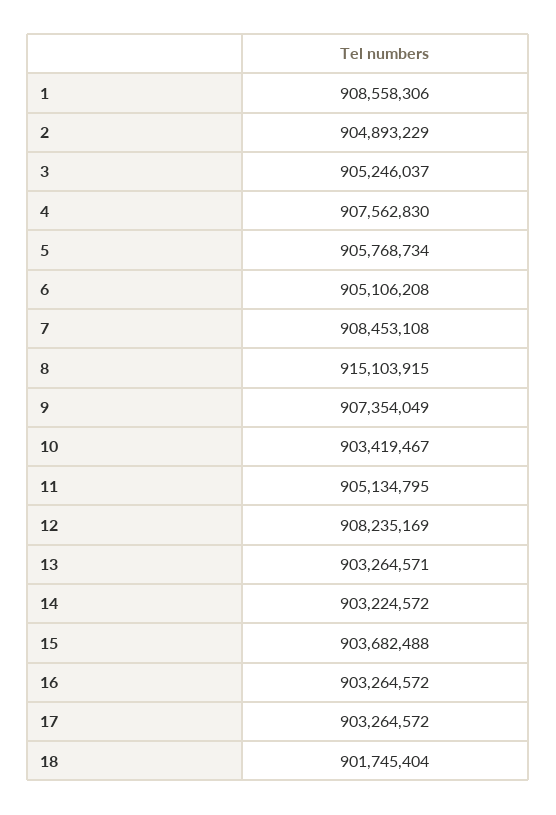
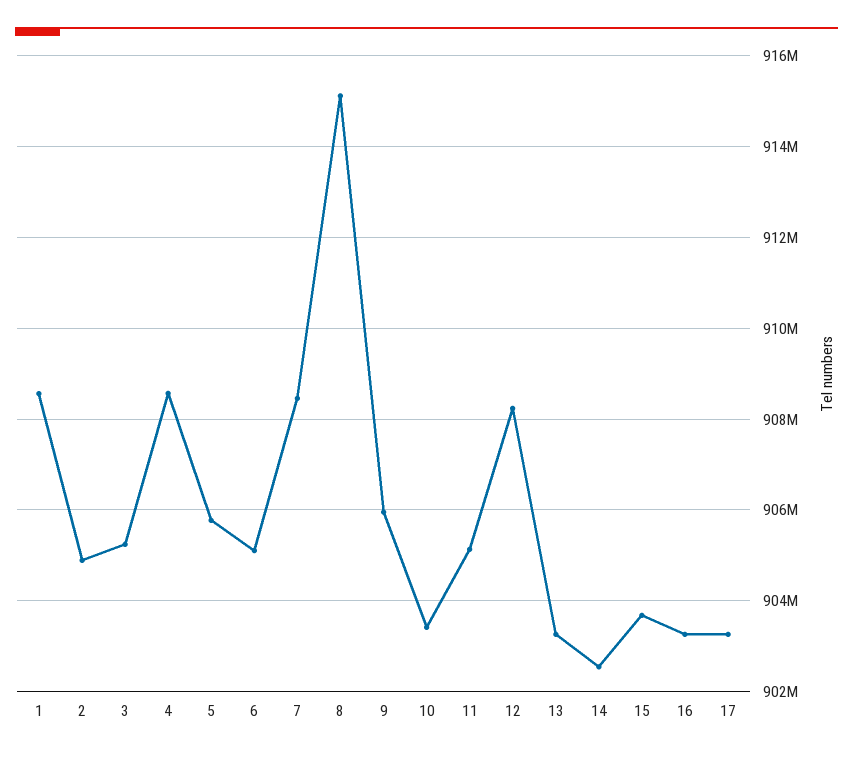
4: 907562830 -> 908600000
9: 907354049 -> 906000000
14: 903224572 -> 902600000
18: 901745404 -> none

